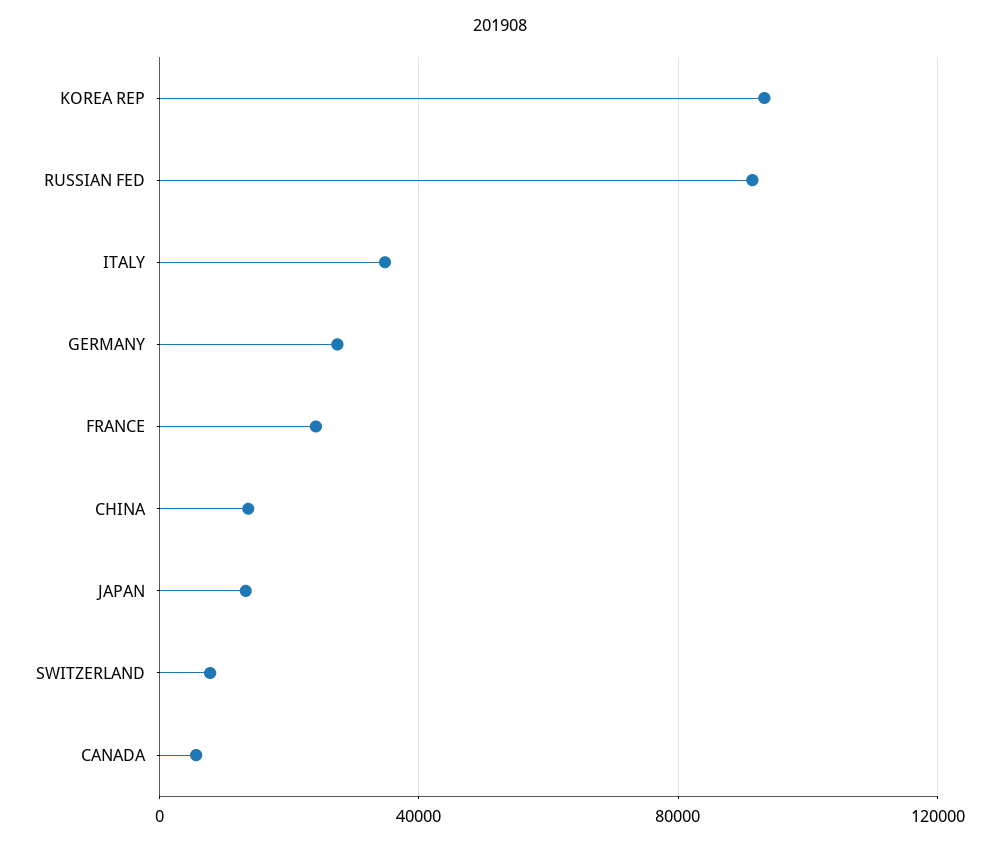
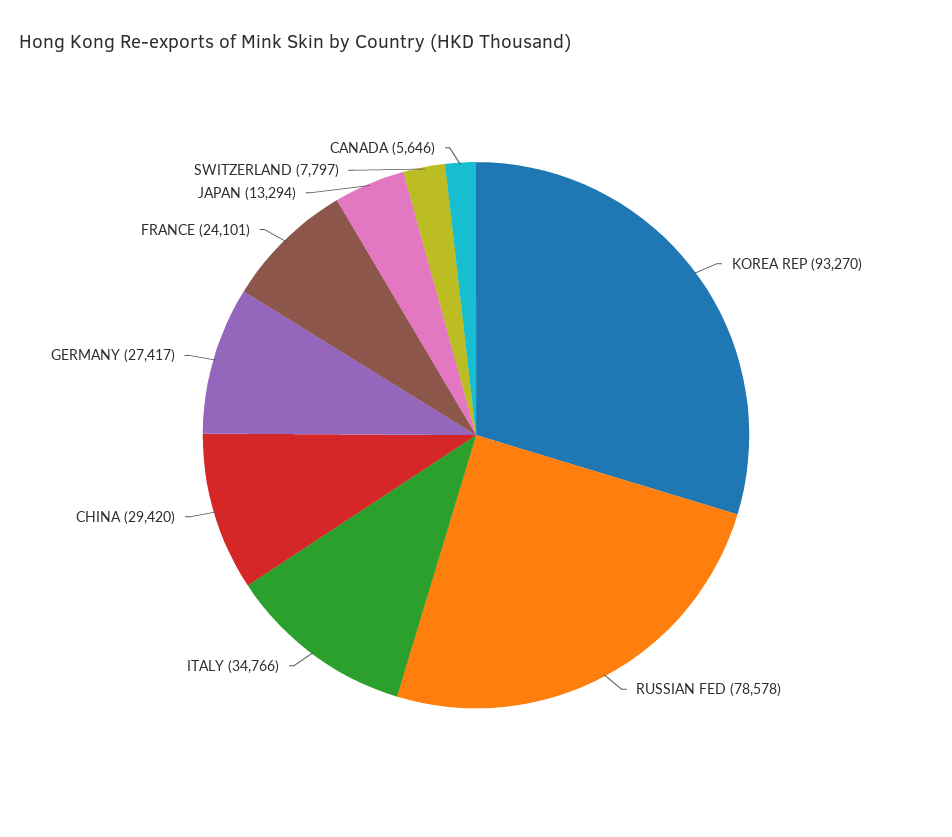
RUSSIAN FED: 90000 -> 78578
CHINA: 15000 -> 29420

